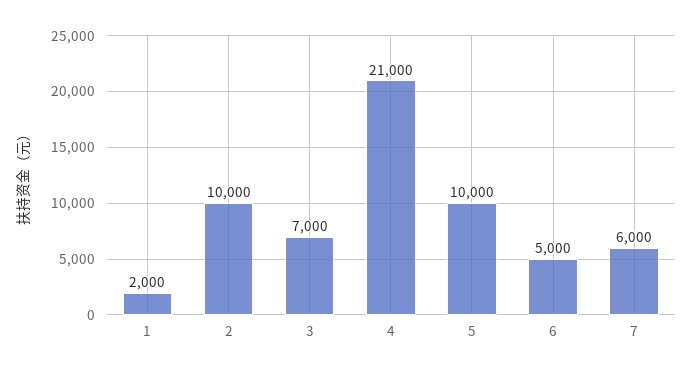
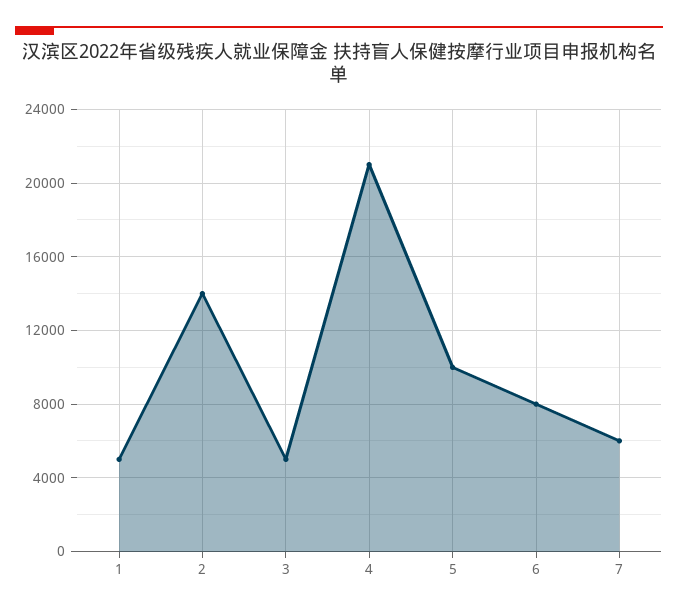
1: 2000 -> 5000
2: 10000 -> 14000
3: 7000 -> 5000
6: 5000 -> 8000

